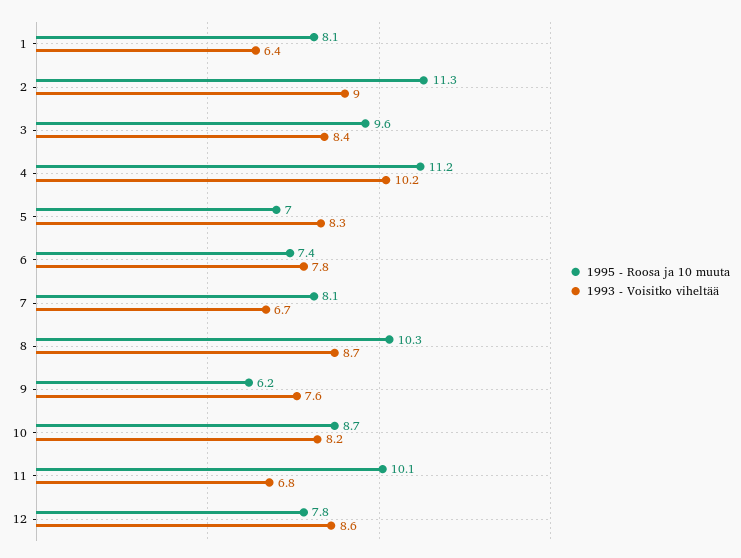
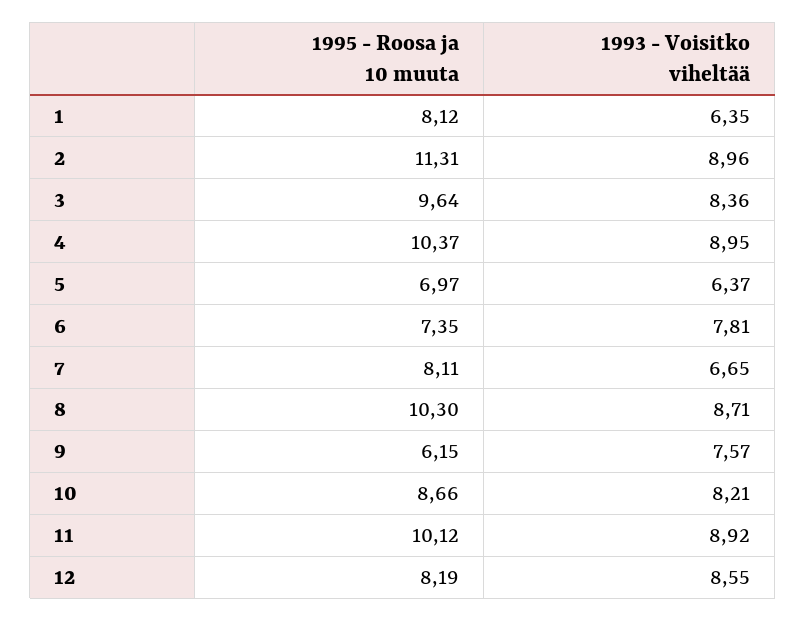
1995 - Roosa ja 10 muuta, 4: 11.2 -> 10.37
1993 - Voisitko viheltää, 4: 10.2 -> 8.95
1993 - Voisitko viheltää, 5: 8.3 -> 6.37
1993 - Voisitko viheltää, 11: 6.8 -> 8.92
1995 - Roosa ja 10 muuta, 12: 7.8 -> 8.19

